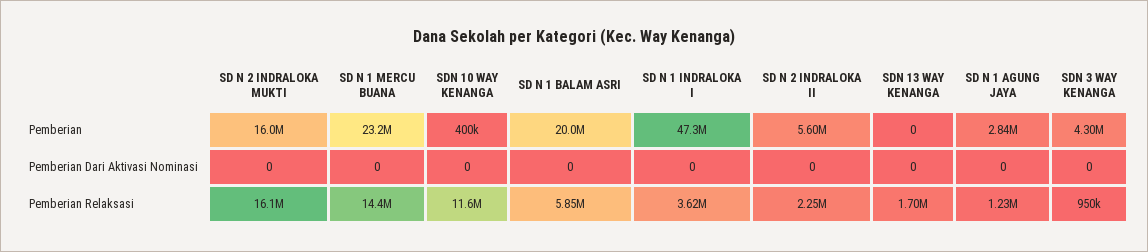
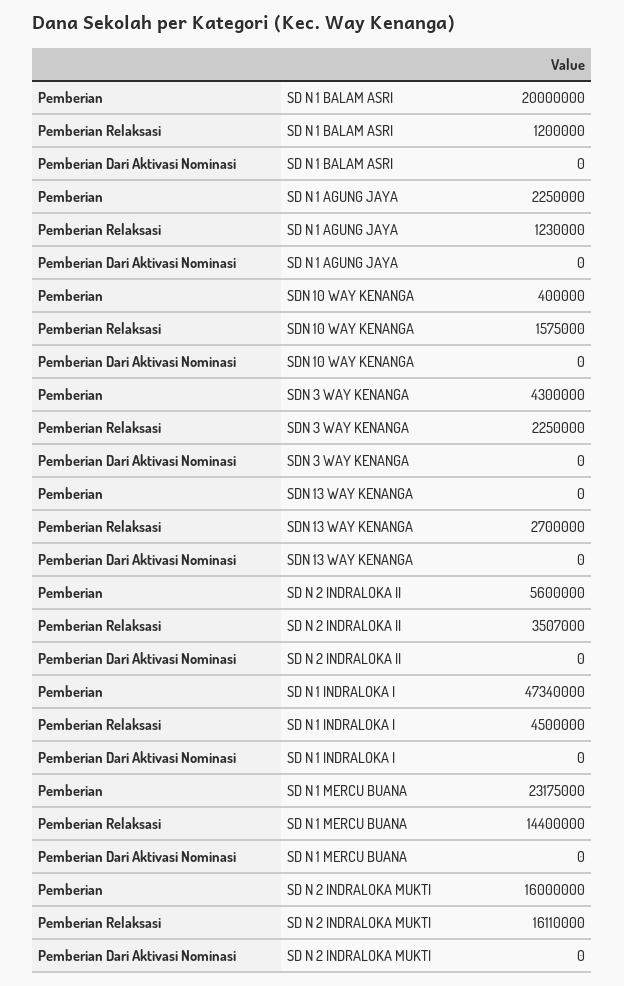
SD N 1 AGUNG JAYA, Pemberian: 2840000 -> 2250000
SDN 10 WAY KENANGA, Pemberian Relaksasi: 11600000 -> 1575000
SD N 1 BALAM ASRI, Pemberian Relaksasi: 5850000 -> 1200000
SD N 1 INDRALOKA I, Pemberian Relaksasi: 3620000 -> 4500000
SD N 2 INDRALOKA II, Pemberian Relaksasi: 2250000 -> 3507000
SDN 13 WAY KENANGA, Pemberian Relaksasi: 1700000 -> 2700000
SDN 3 WAY KENANGA, Pemberian Relaksasi: 950000 -> 2250000

